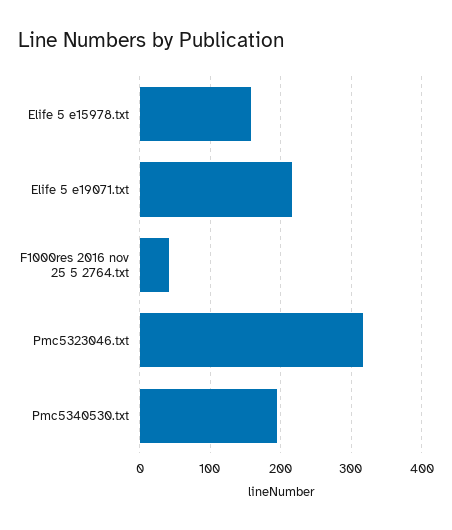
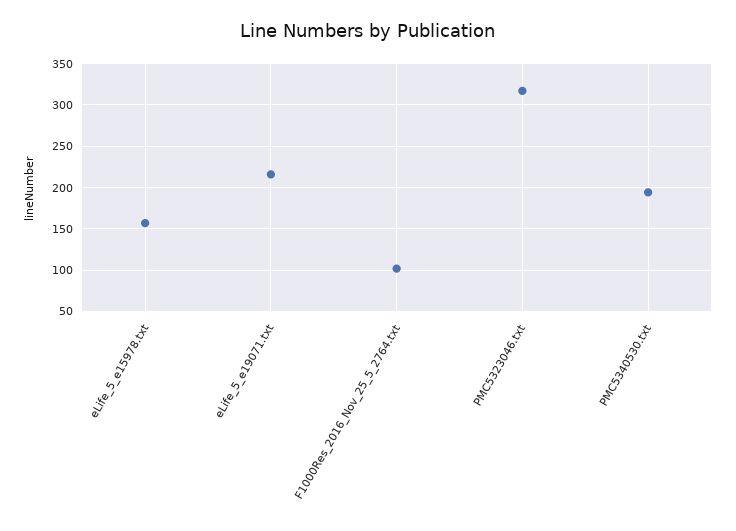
F1000res 2016 nov 25 5 2764.txt: 40 -> 100

